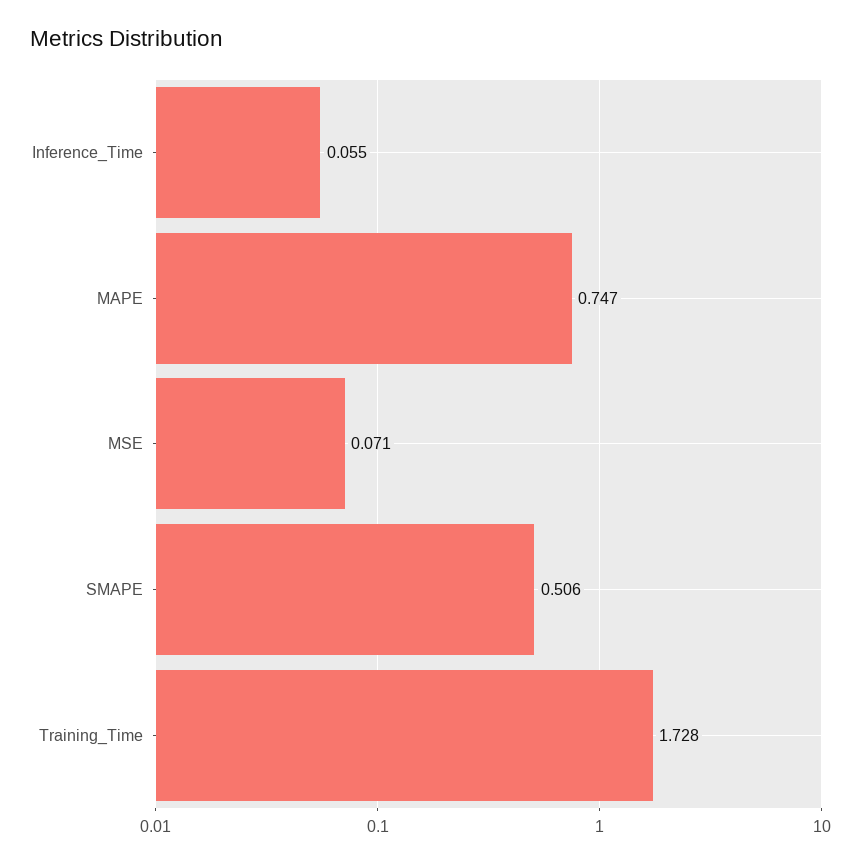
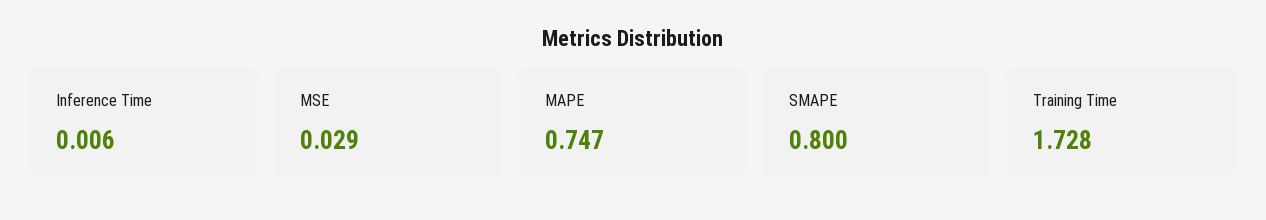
Inference_Time: 0.055 -> 0.006
MSE: 0.071 -> 0.029
SMAPE: 0.506 -> 0.8

